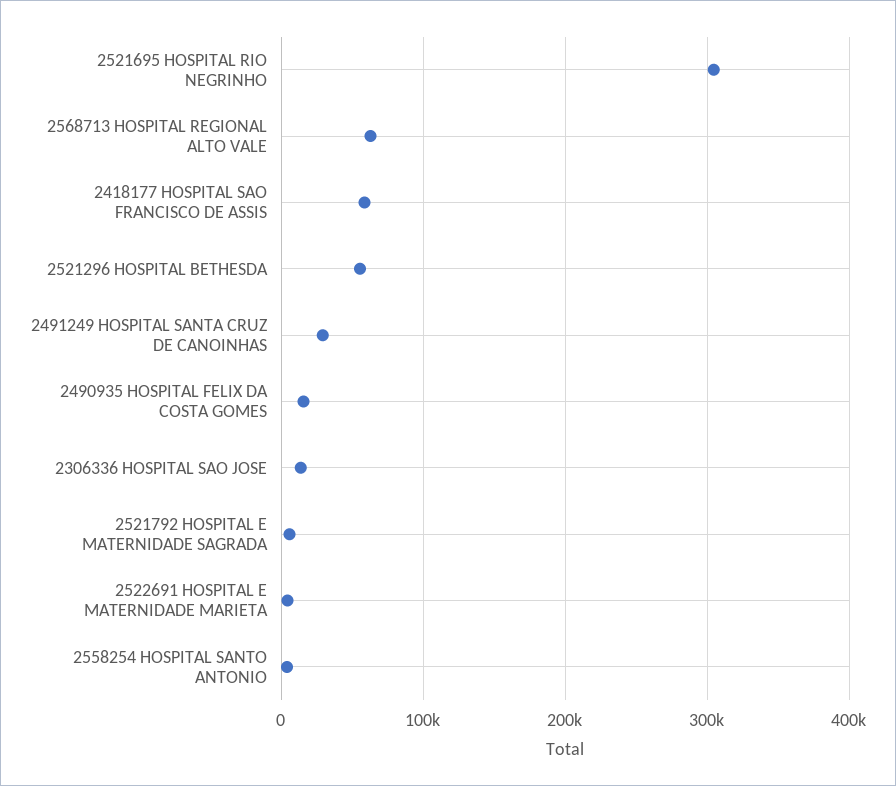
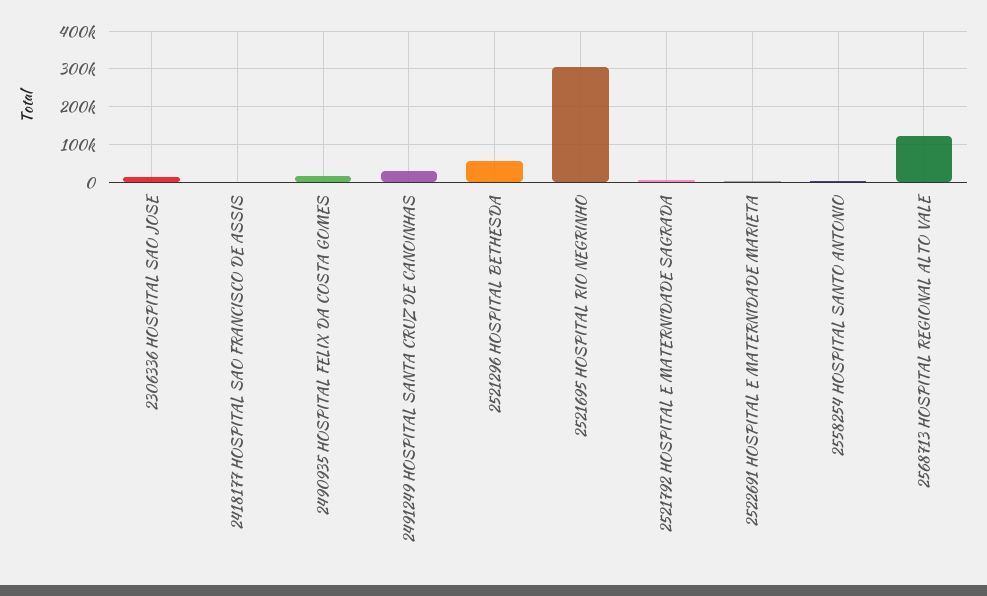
2568713 HOSPITAL REGIONAL ALTO VALE: 60000 -> 120000
2418177 HOSPITAL SAO FRANCISCO DE ASSIS: 60000 -> 0

